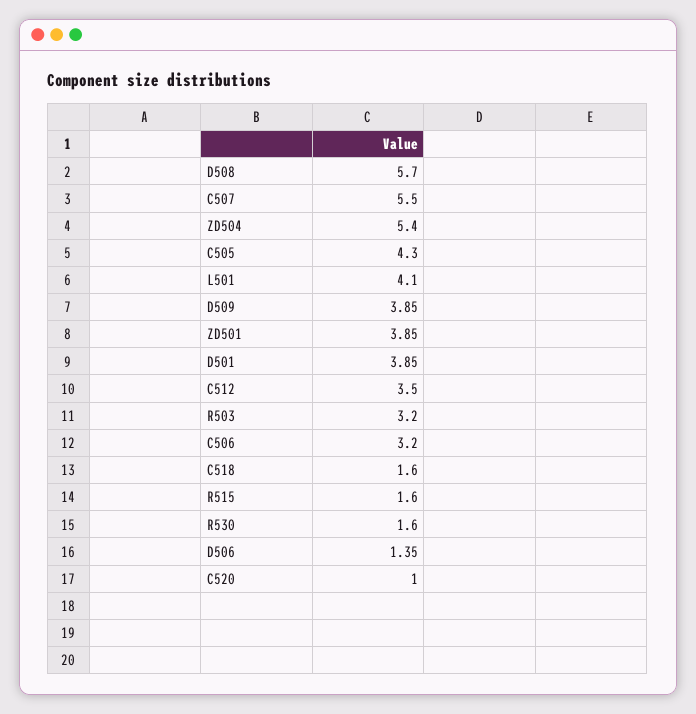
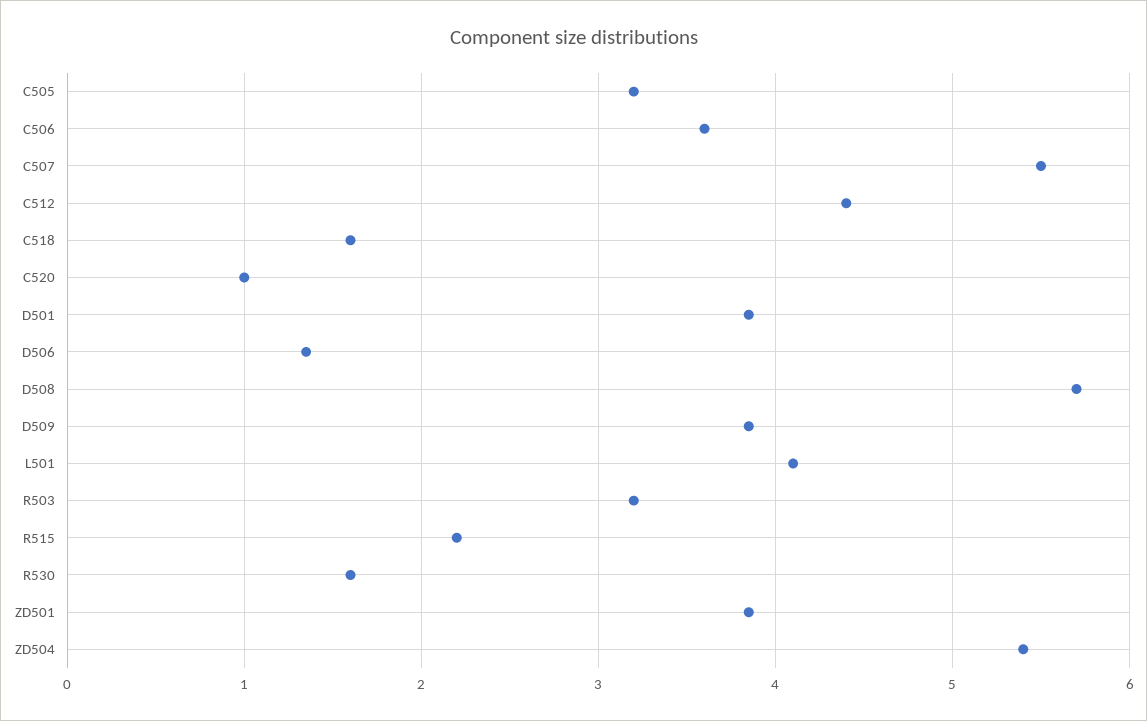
C505: 4.3 -> 3.2
C512: 3.5 -> 4.4
C506: 3.2 -> 3.6
R515: 1.6 -> 2.2

